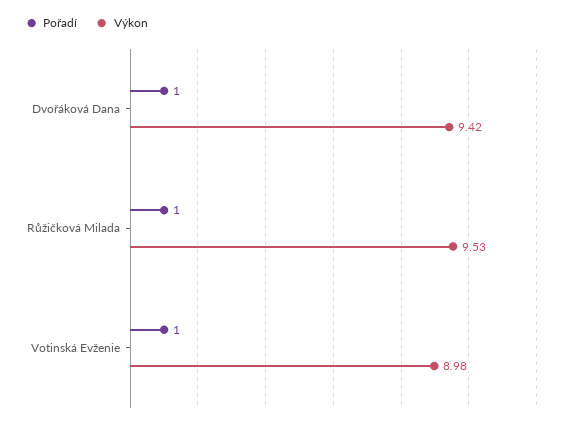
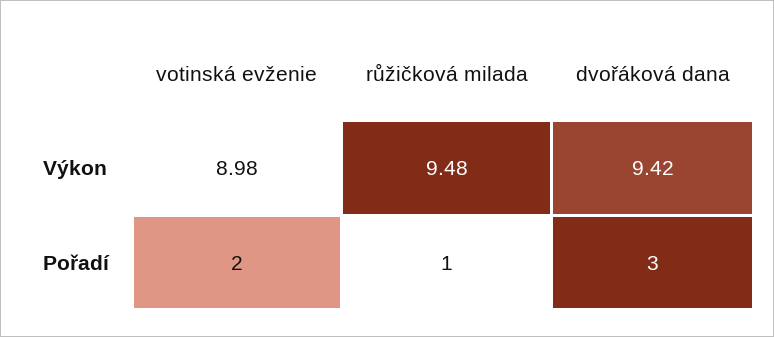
Pořadí, Dvořáková Dana: 1 -> 3
Výkon, Růžičková Milada: 9.53 -> 9.48
Pořadí, Votinská Evženie: 1 -> 2

